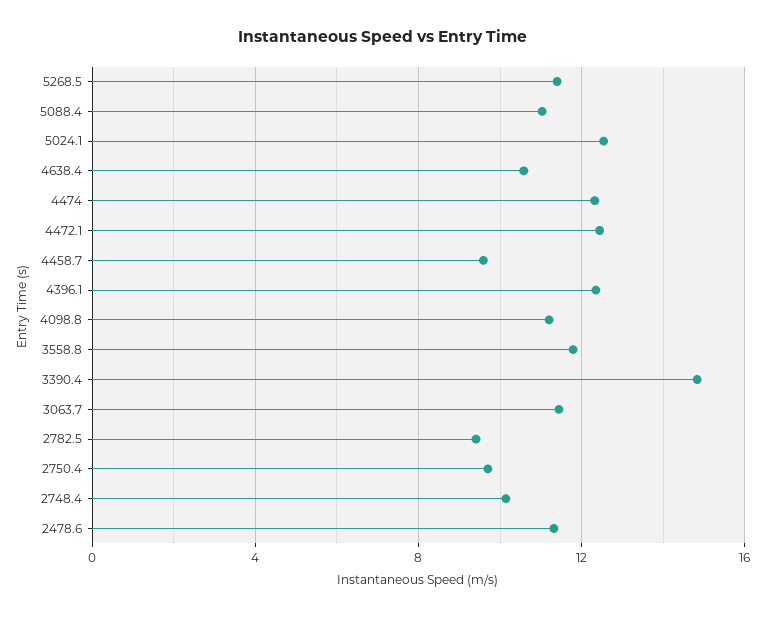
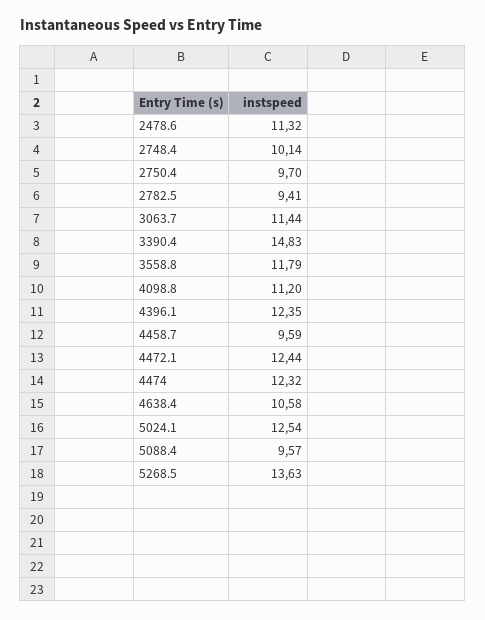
5268.5: 11.5 -> 13.63
5088.4: 11 -> 9.57

